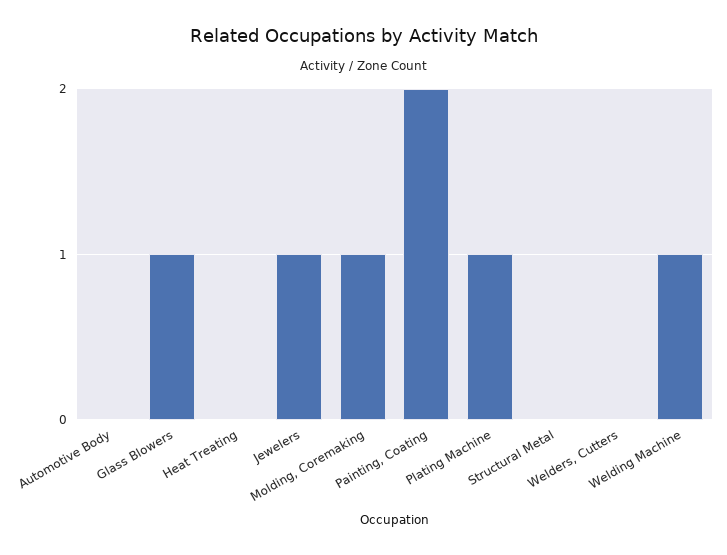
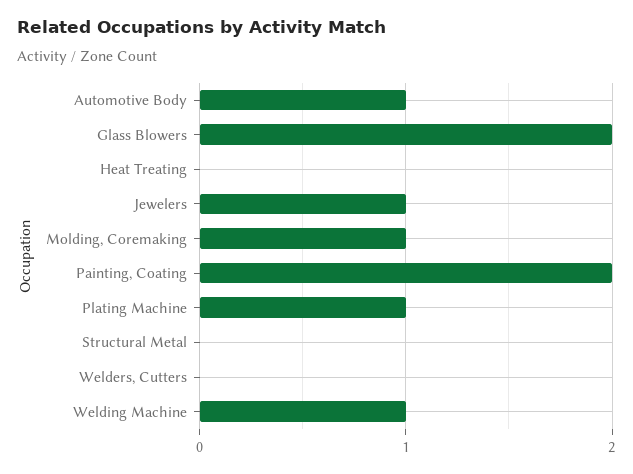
Automotive Body: 0 -> 1
Glass Blowers: 1 -> 2

